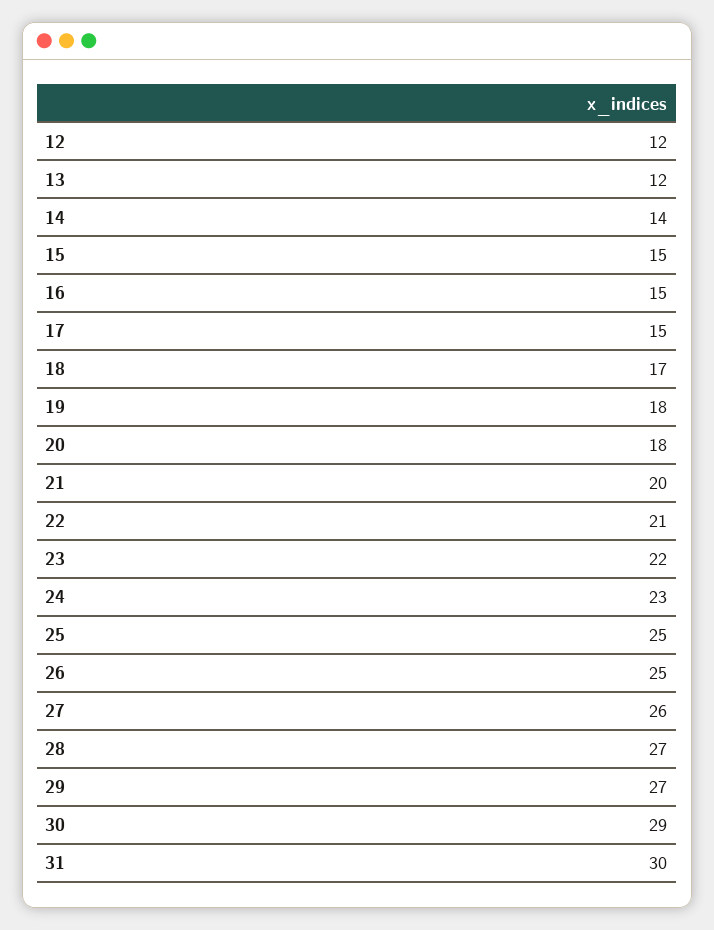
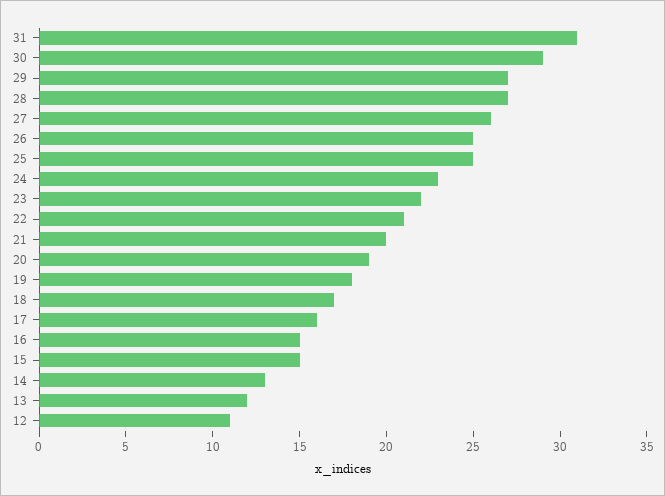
12: 12 -> 11
14: 14 -> 13
17: 15 -> 16
20: 18 -> 19
31: 30 -> 31

